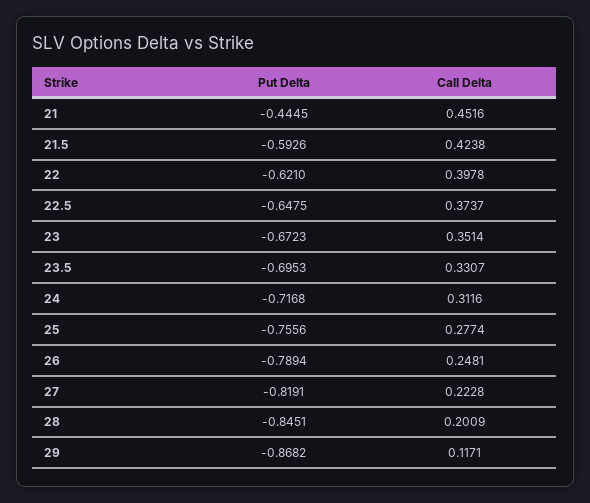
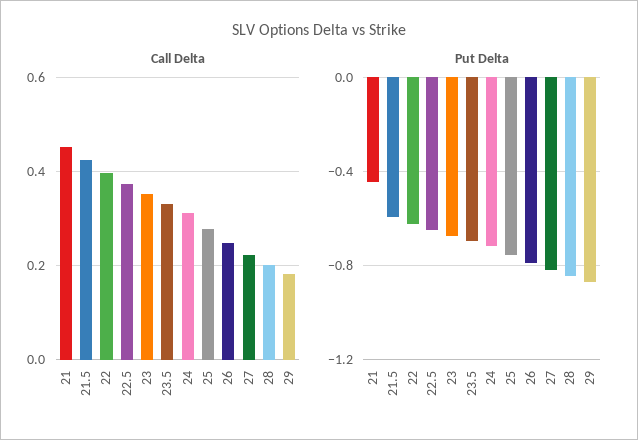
Call Delta, 29: 0.1171 -> 0.18

